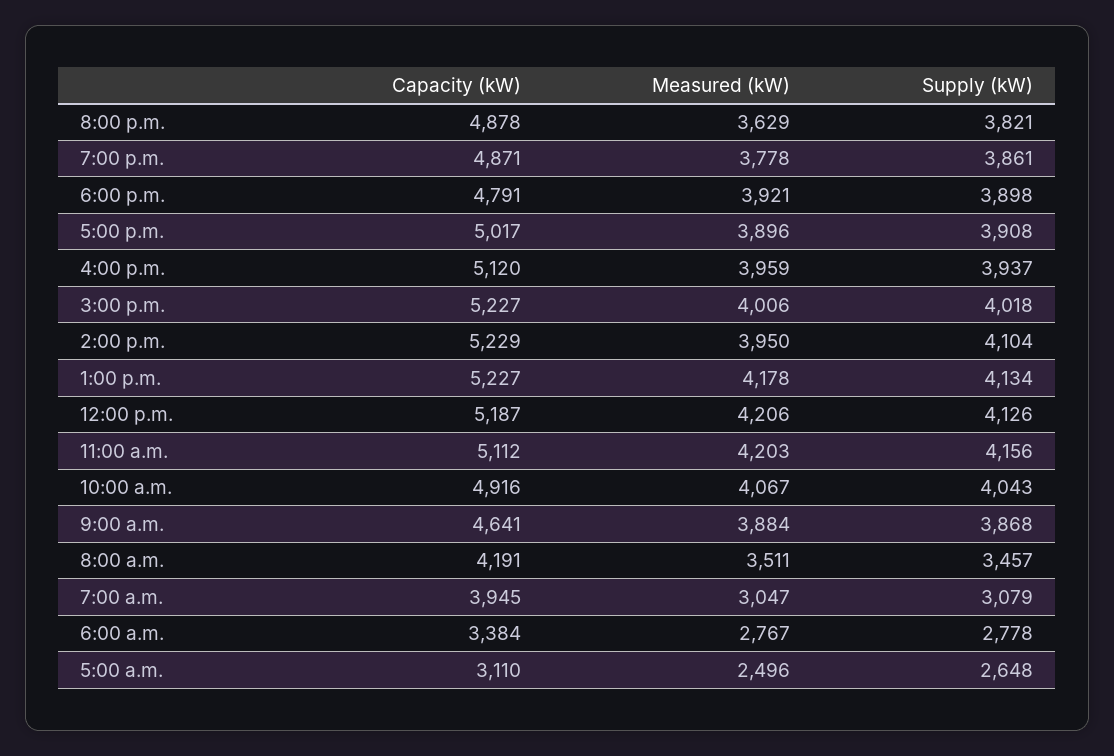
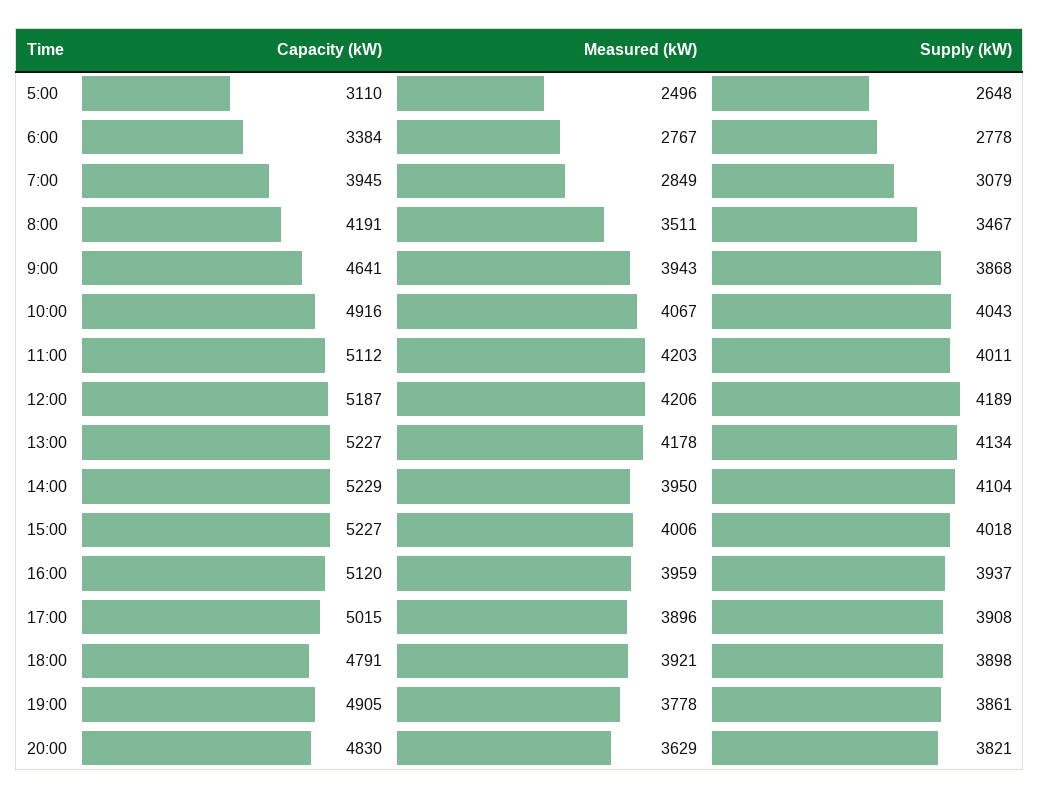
Capacity (kW), 8:00 p.m.: 4878 -> 4830
Capacity (kW), 7:00 p.m.: 4871 -> 4905
Capacity (kW), 5:00 p.m.: 5017 -> 5015
Supply (kW), 12:00 p.m.: 4126 -> 4189
Supply (kW), 11:00 a.m.: 4156 -> 4011
Measured (kW), 9:00 a.m.: 3884 -> 3943
Supply (kW), 8:00 a.m.: 3457 -> 3467
Measured (kW), 7:00 a.m.: 3047 -> 2849

